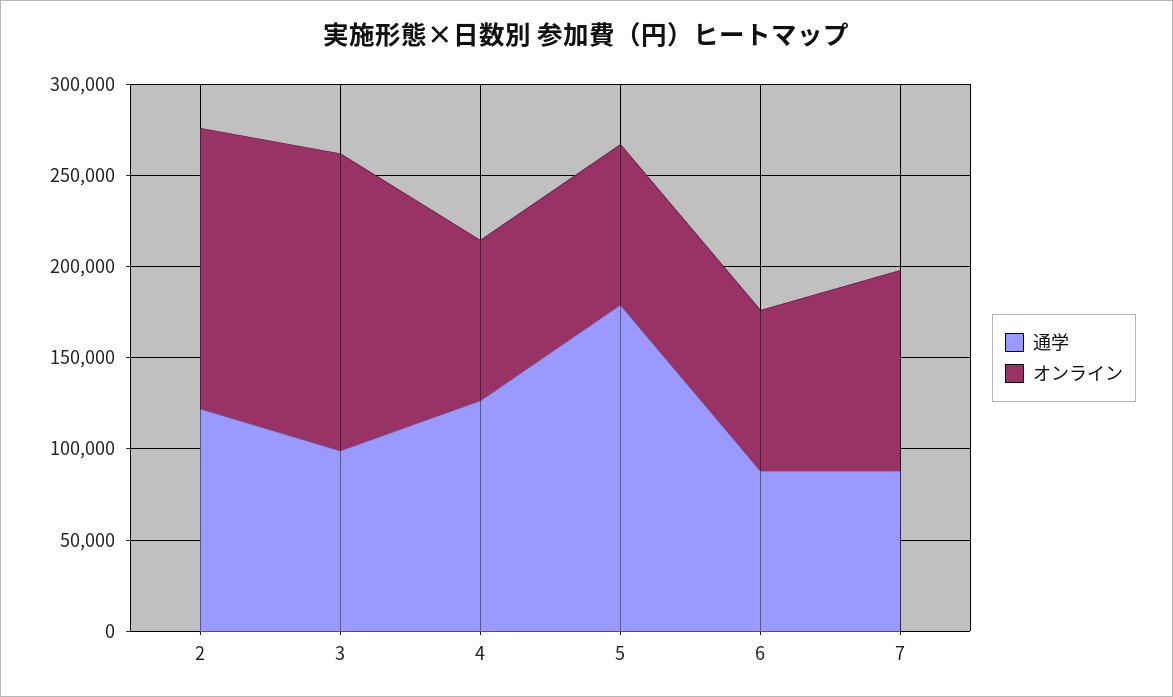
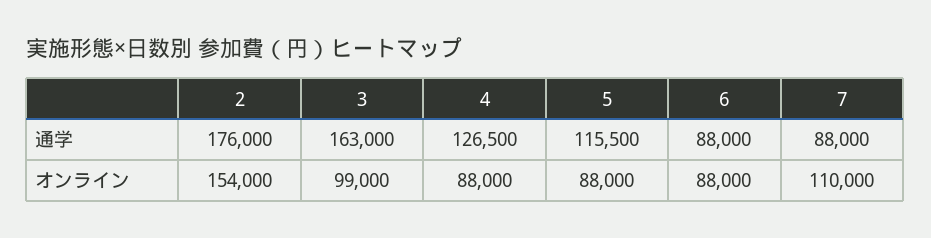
通学, 2: 120000 -> 176000
通学, 3: 100000 -> 163000
オンライン, 3: 160000 -> 99000
通学, 5: 180000 -> 115500

